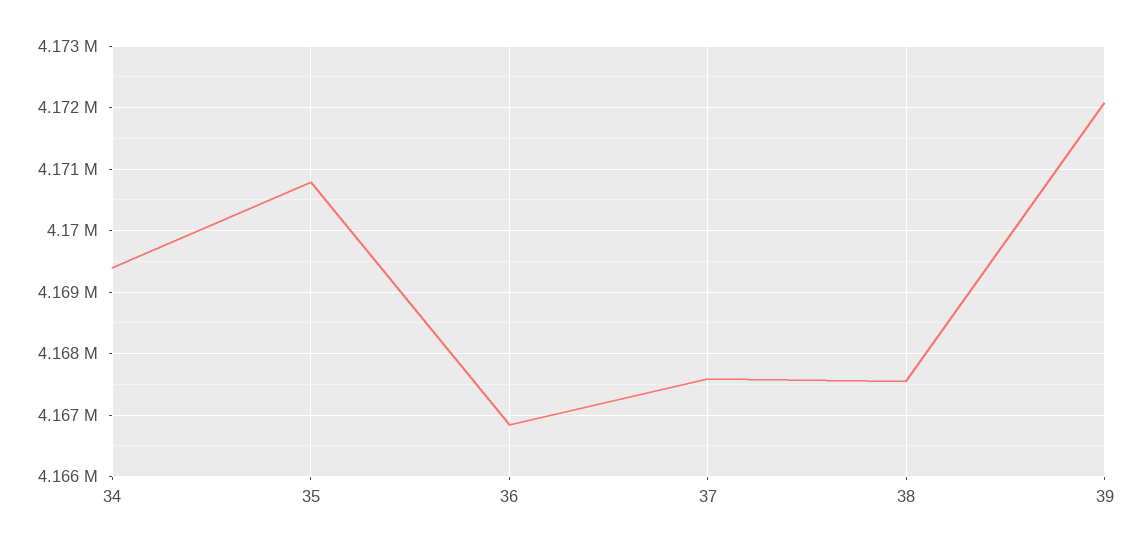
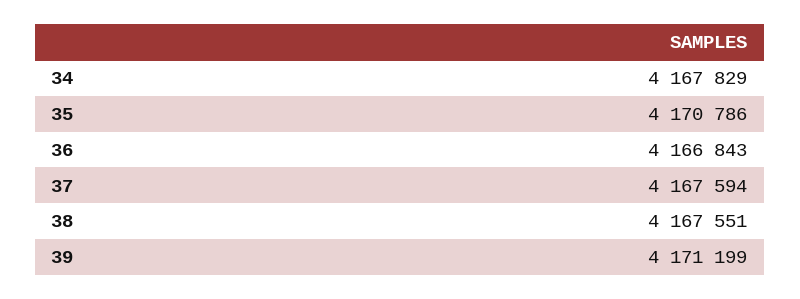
34: 4169400 -> 4167829
39: 4172100 -> 4171199

